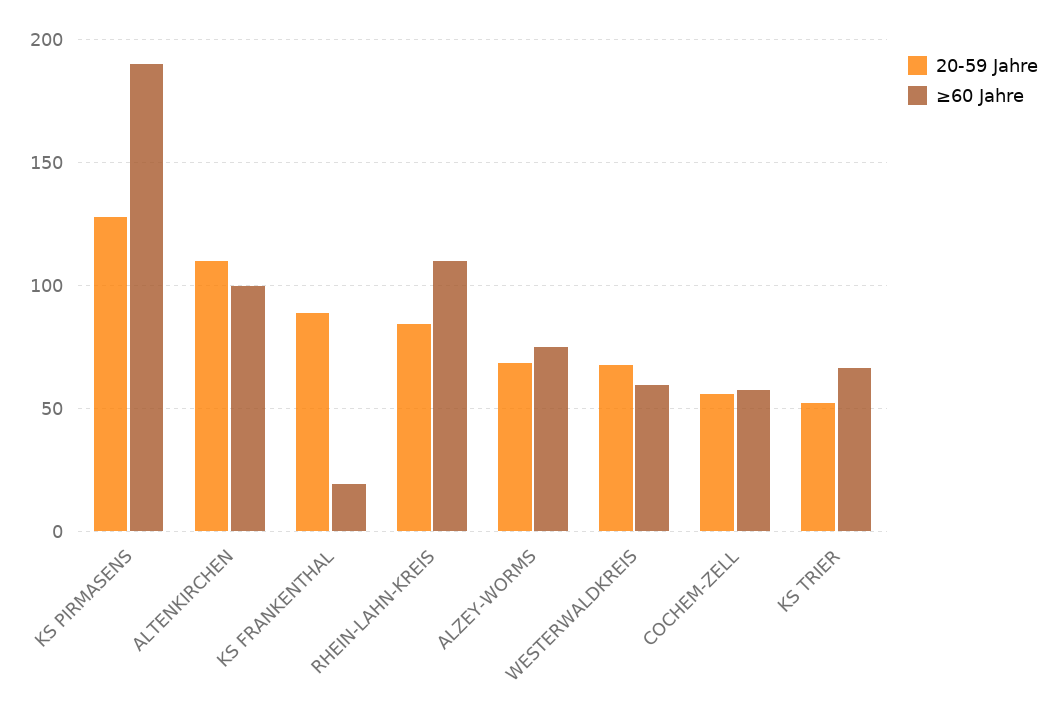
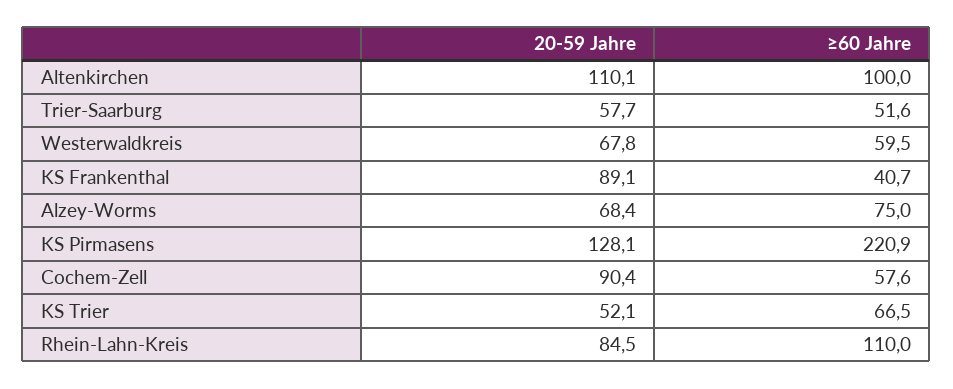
≥60 Jahre, KS PIRMASENS: 190 -> 220.9
≥60 Jahre, KS FRANKENTHAL: 20 -> 40.7
20-59 Jahre, COCHEM-ZELL: 55 -> 90.4
20-59 Jahre, Trier-Saarburg: none -> 57.7
≥60 Jahre, Trier-Saarburg: none -> 51.6

